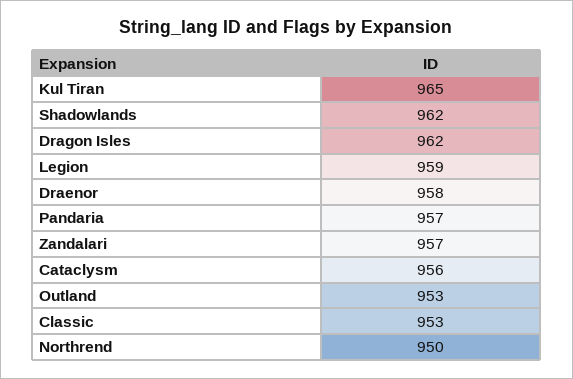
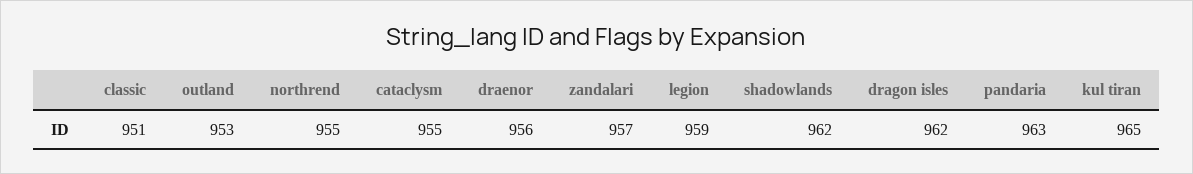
Draenor: 958 -> 956
Pandaria: 957 -> 963
Cataclysm: 956 -> 955
Classic: 953 -> 951
Northrend: 950 -> 955

